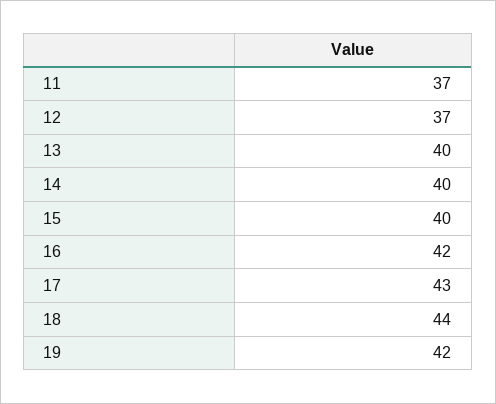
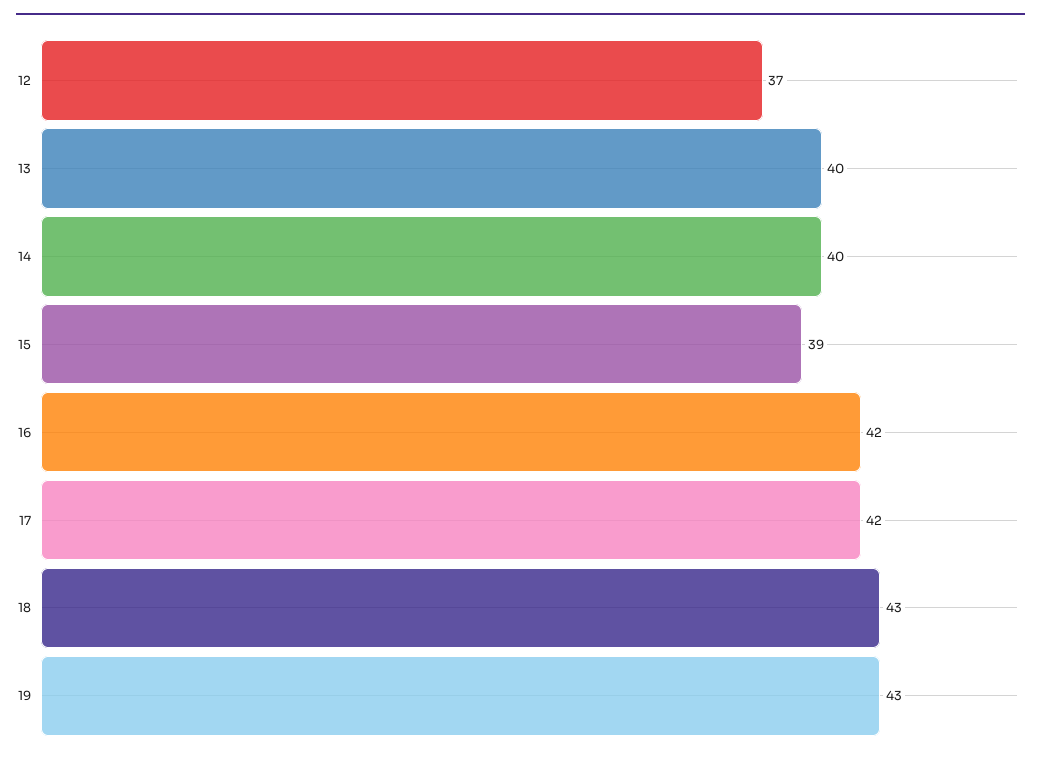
11: 37 -> none
15: 40 -> 39
17: 43 -> 42
18: 44 -> 43
19: 42 -> 43

